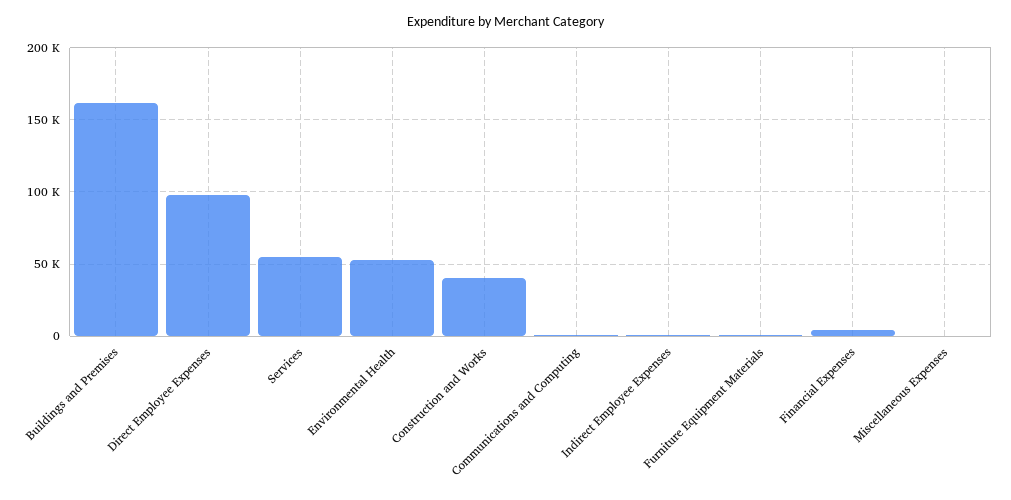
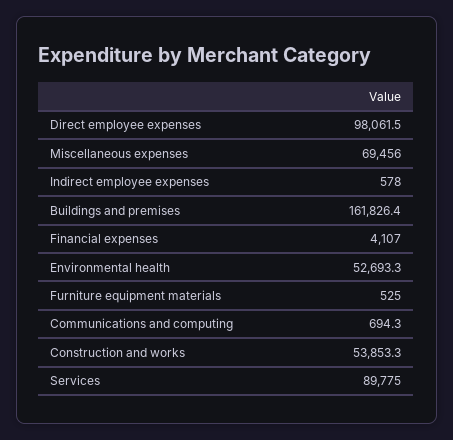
Services: 55000 -> 89775
Construction and Works: 40000 -> 53853.3
Miscellaneous Expenses: 0 -> 69456

